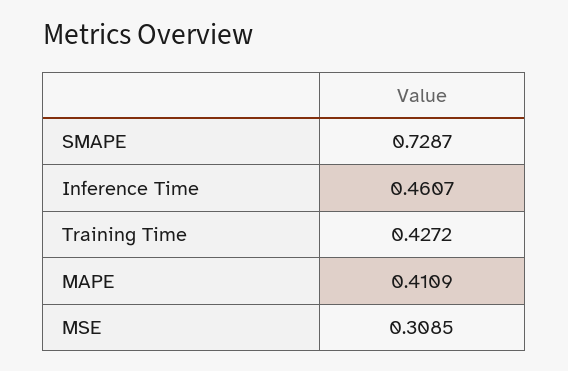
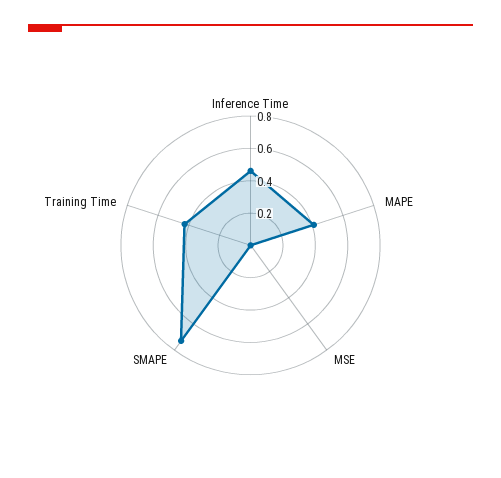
MSE: 0.3085 -> 0

